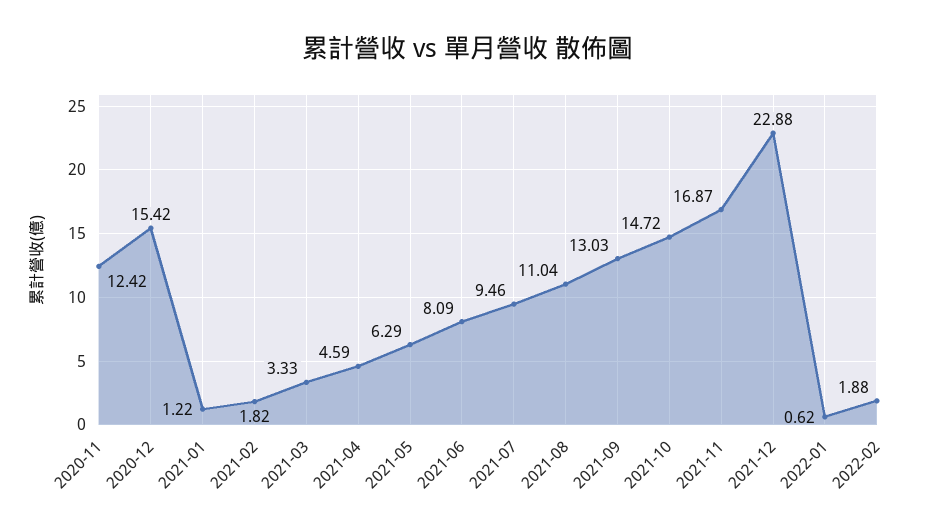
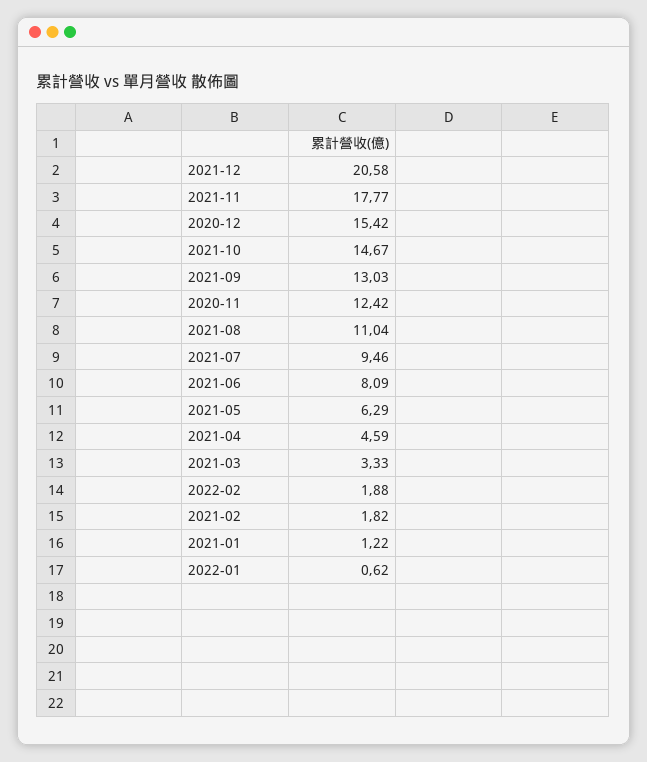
2021-10: 14.72 -> 14.67
2021-11: 16.87 -> 17.77
2021-12: 22.88 -> 20.58

